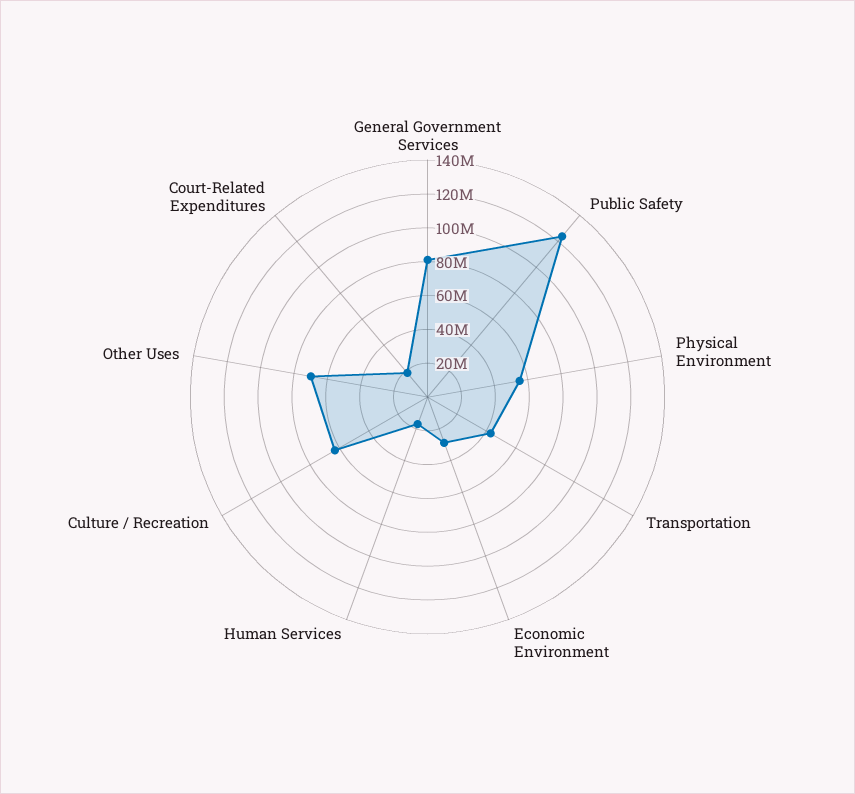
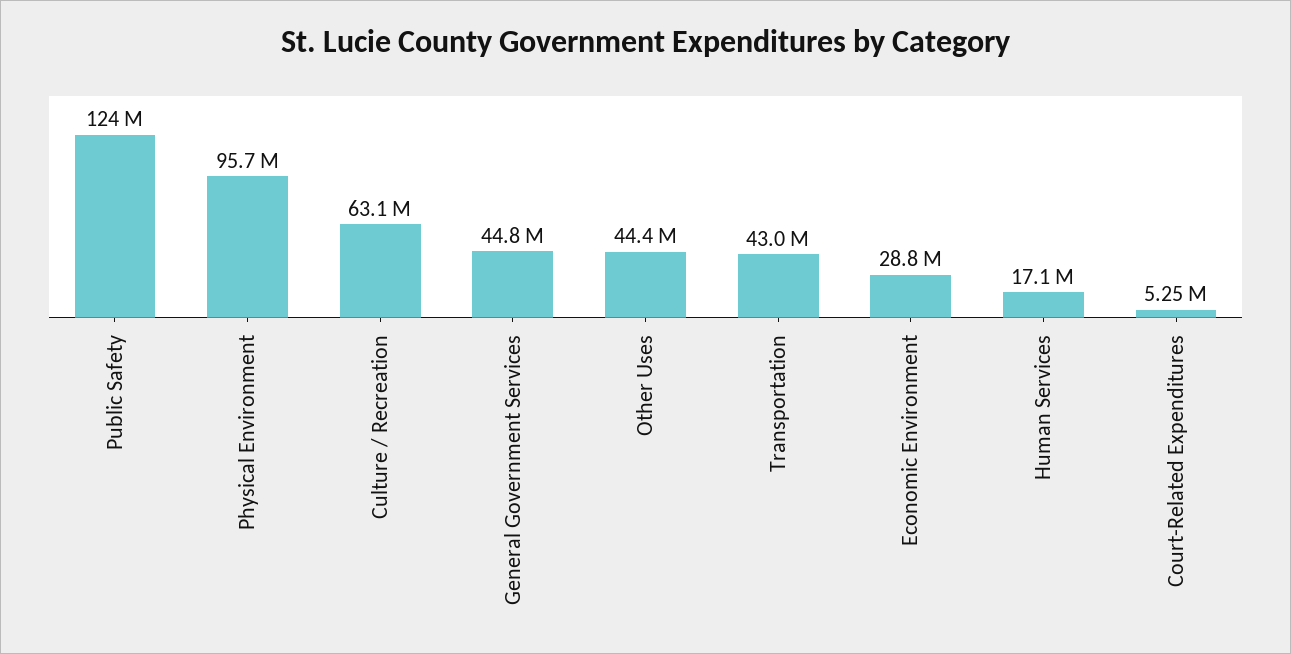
General Government Services: 80000000 -> 44800000
Physical Environment: 55000000 -> 95700000
Other Uses: 70000000 -> 44400000
Court-Related Expenditures: 20000000 -> 5250000

